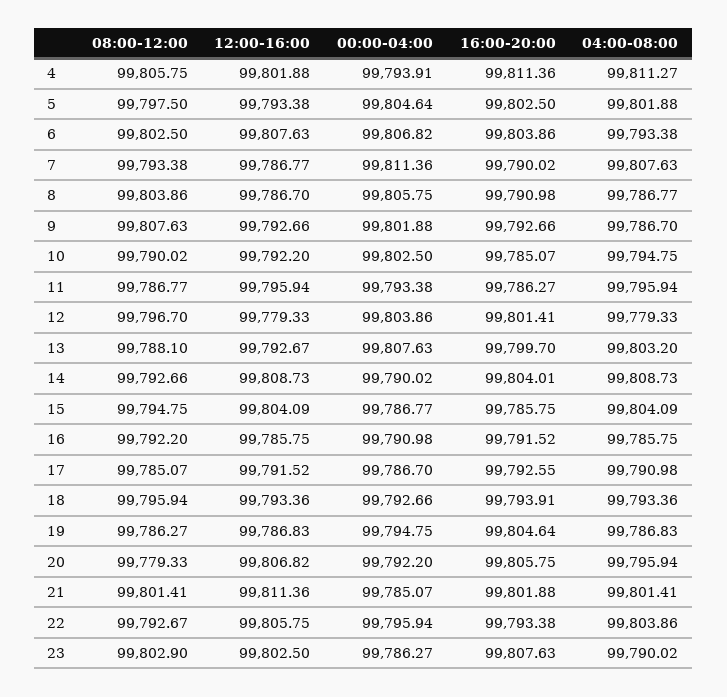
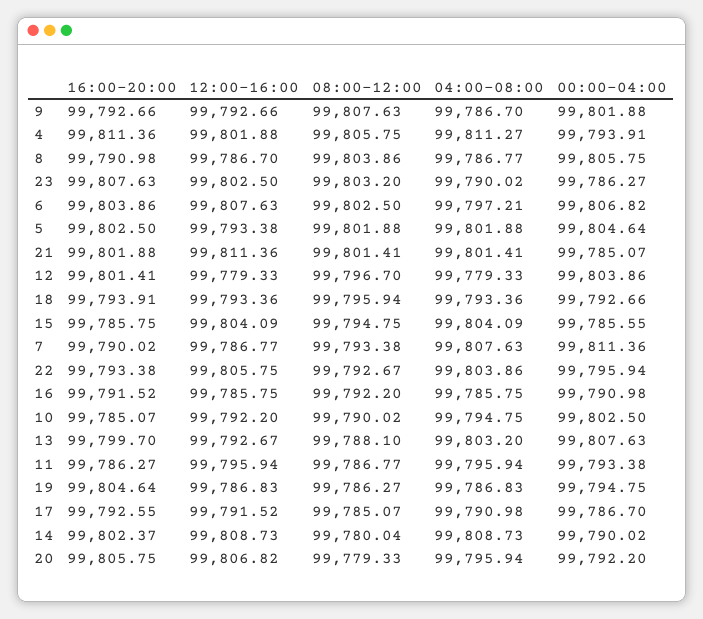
08:00-12:00, 5: 99797.5 -> 99801.88
04:00-08:00, 6: 99793.38 -> 99797.21
08:00-12:00, 14: 99792.66 -> 99780.04
16:00-20:00, 14: 99804.01 -> 99802.37
00:00-04:00, 15: 99786.77 -> 99785.55
08:00-12:00, 23: 99802.9 -> 99803.2

